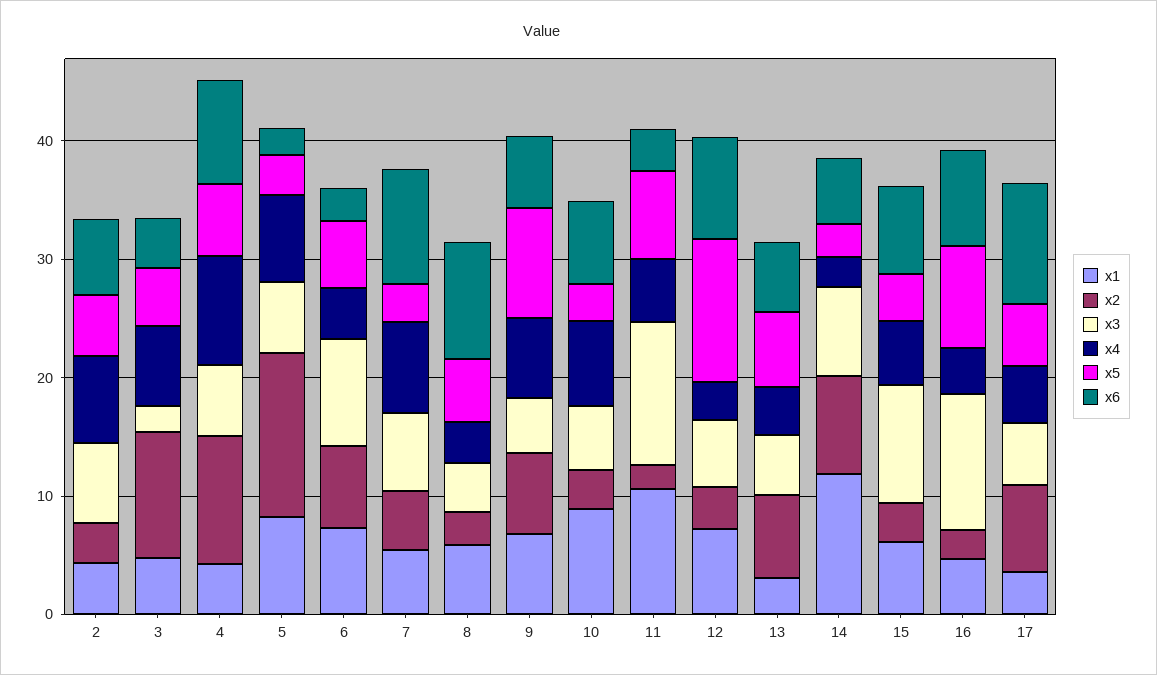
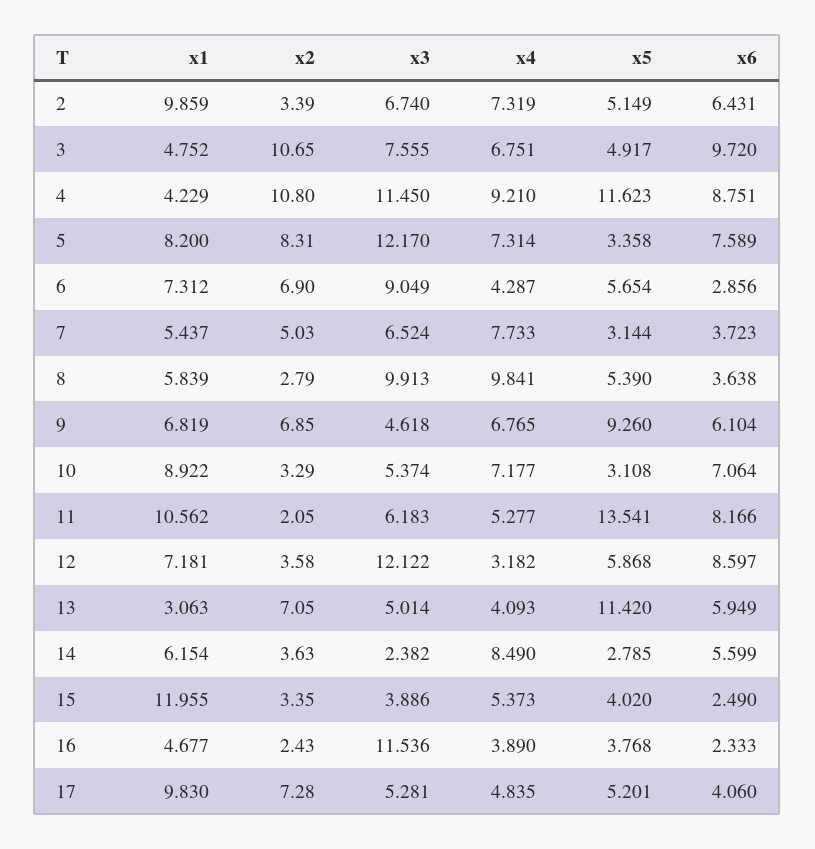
x1, 2: 4 -> 9.859
x3, 3: 2 -> 7.555
x6, 3: 4 -> 9.72
x3, 4: 6 -> 11.45
x5, 4: 6 -> 11.623
x2, 5: 14 -> 8.31
x3, 5: 6 -> 12.17
x6, 5: 2 -> 7.589
x6, 7: 10 -> 3.723
x3, 8: 4 -> 9.913
x4, 8: 4 -> 9.841
x6, 8: 10 -> 3.638
x3, 11: 12 -> 6.183
x5, 11: 8 -> 13.541
x6, 11: 4 -> 8.166
x3, 12: 6 -> 12.122
x5, 12: 12 -> 5.868
x5, 13: 6 -> 11.42
x1, 14: 12 -> 6.154
x2, 14: 8 -> 3.63
x3, 14: 8 -> 2.382
x4, 14: 2 -> 8.49
x1, 15: 6 -> 11.955
x3, 15: 10 -> 3.886
x6, 15: 8 -> 2.49
x5, 16: 8 -> 3.768
x6, 16: 8 -> 2.333
x1, 17: 4 -> 9.83
x6, 17: 10 -> 4.06

